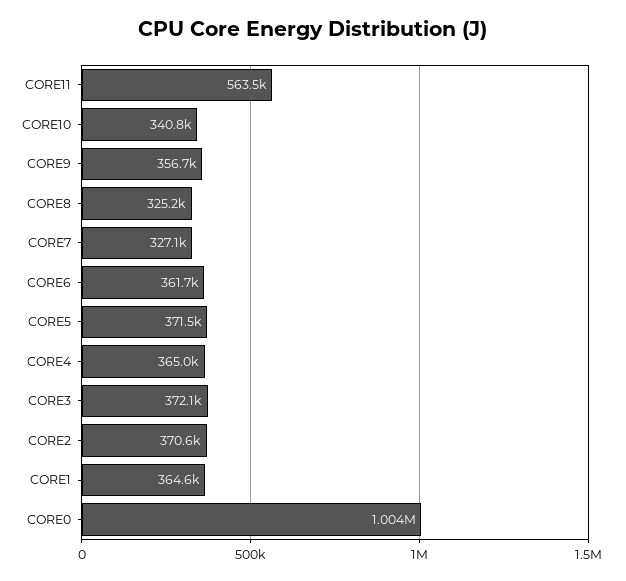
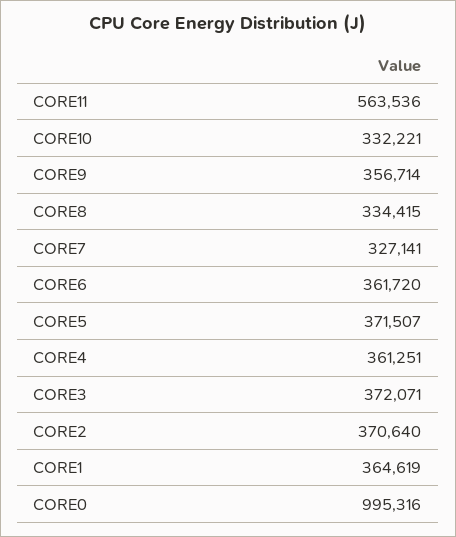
CORE10: 340800 -> 332221
CORE8: 325200 -> 334415
CORE4: 365000 -> 361251
CORE0: 1004000 -> 995316

